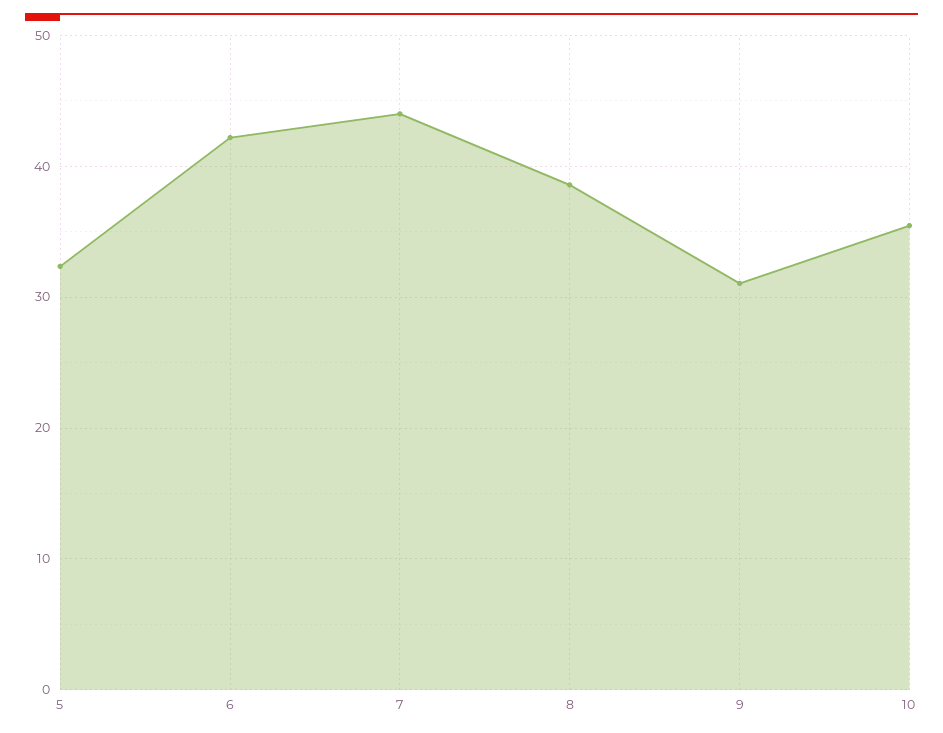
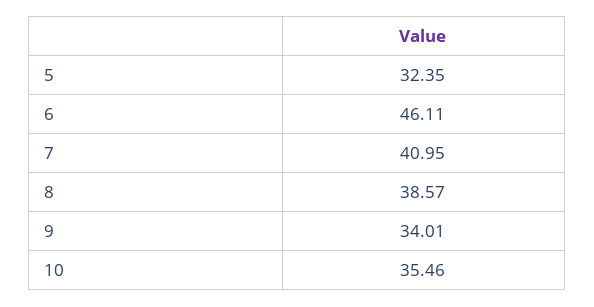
6: 42 -> 46.11
7: 44 -> 40.95
9: 31 -> 34.01

